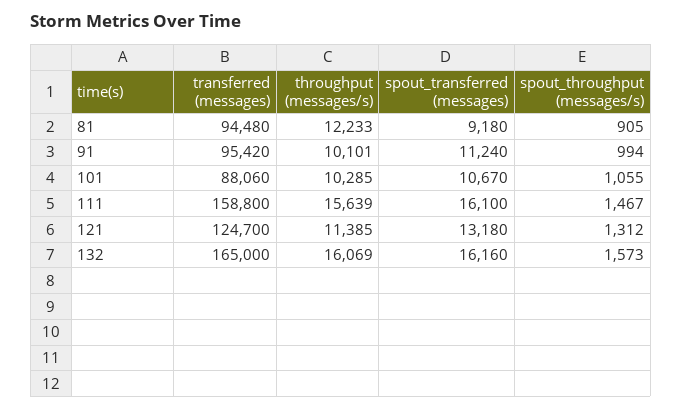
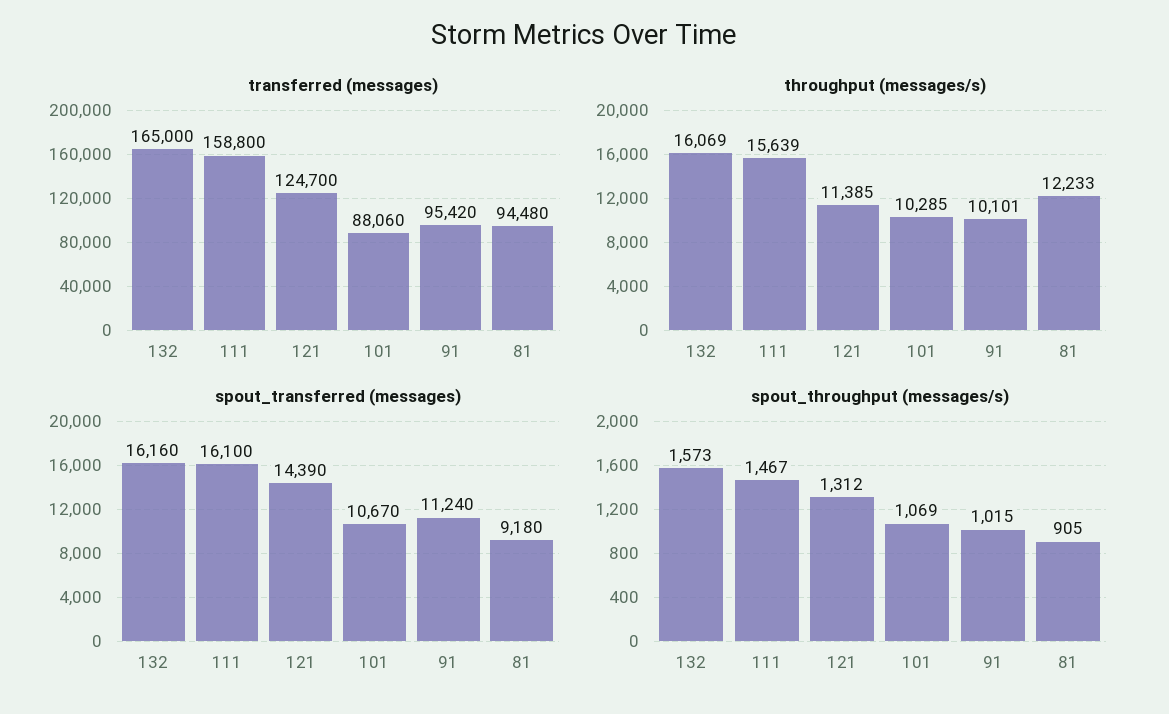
spout_throughput (messages/s), 91: 994 -> 1015
spout_throughput (messages/s), 101: 1055 -> 1069
spout_transferred (messages), 121: 13180 -> 14390

